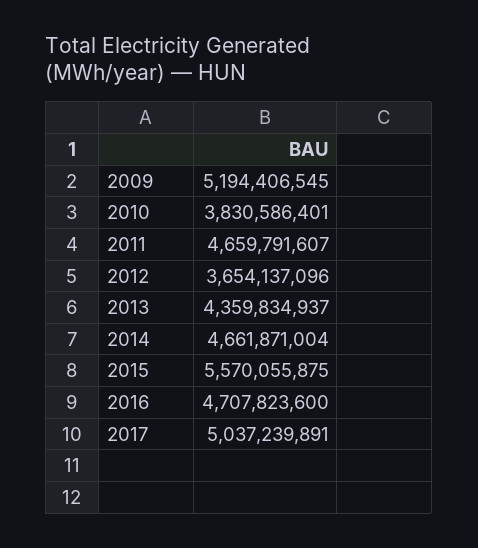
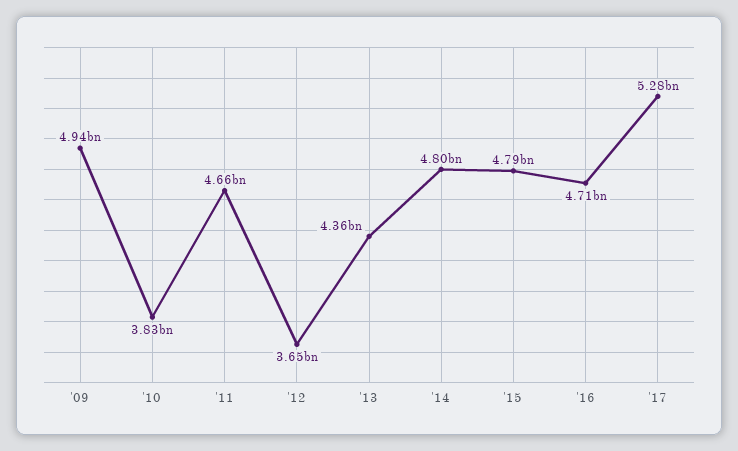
2009: 5194406545 -> 4940000000
2014: 4661871004 -> 4800000000
2015: 5570055875 -> 4790000000
2017: 5037239891 -> 5280000000

